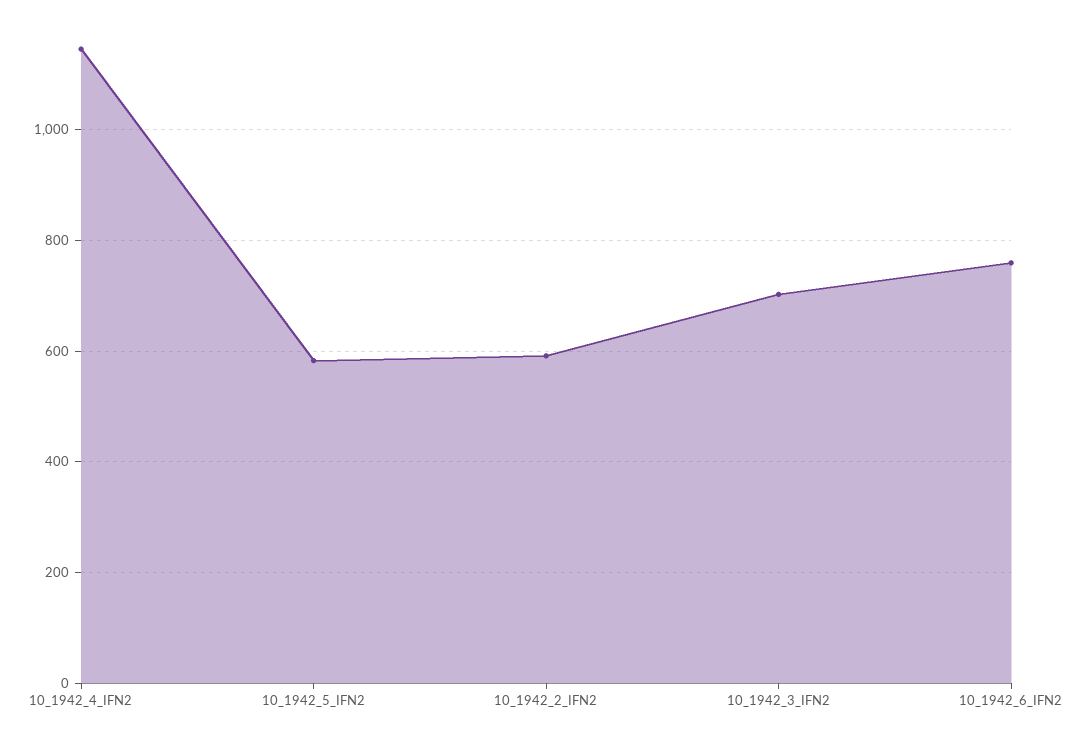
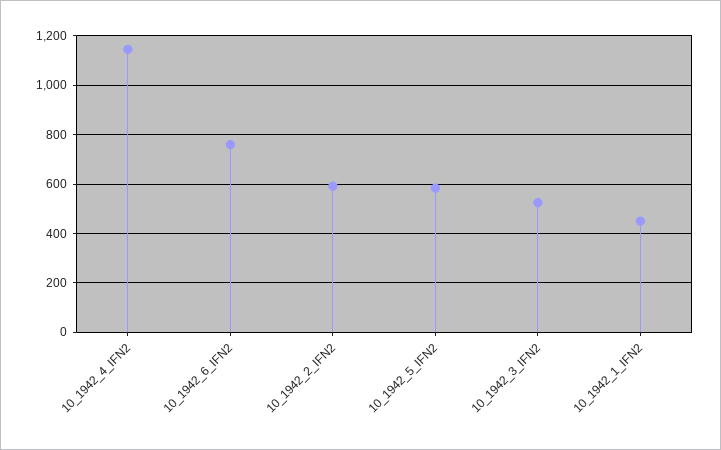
10_1942_3_IFN2: 700 -> 525
10_1942_1_IFN2: none -> 450

